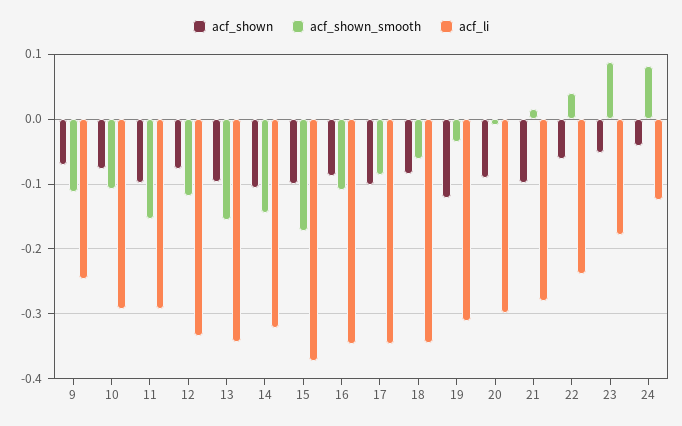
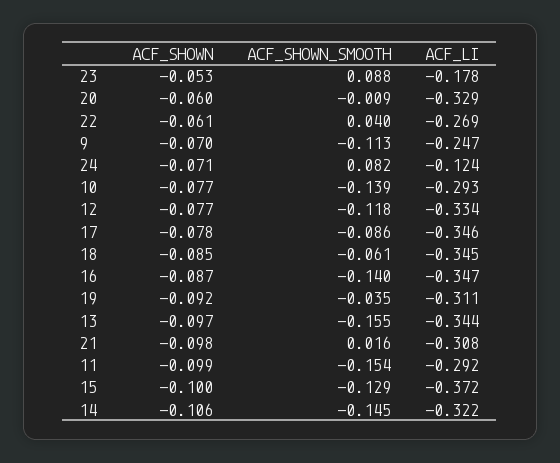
acf_shown_smooth, 10: -0.11 -> -0.139
acf_shown_smooth, 15: -0.17 -> -0.129
acf_shown_smooth, 16: -0.11 -> -0.14
acf_shown, 17: -0.1 -> -0.078
acf_shown, 19: -0.12 -> -0.092
acf_shown, 20: -0.09 -> -0.06
acf_li, 20: -0.3 -> -0.329
acf_li, 21: -0.28 -> -0.308
acf_li, 22: -0.24 -> -0.269
acf_shown, 24: -0.04 -> -0.071

